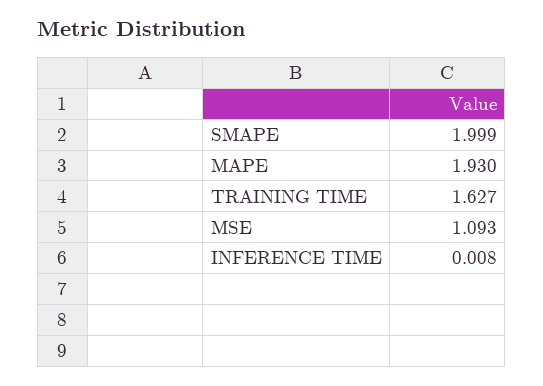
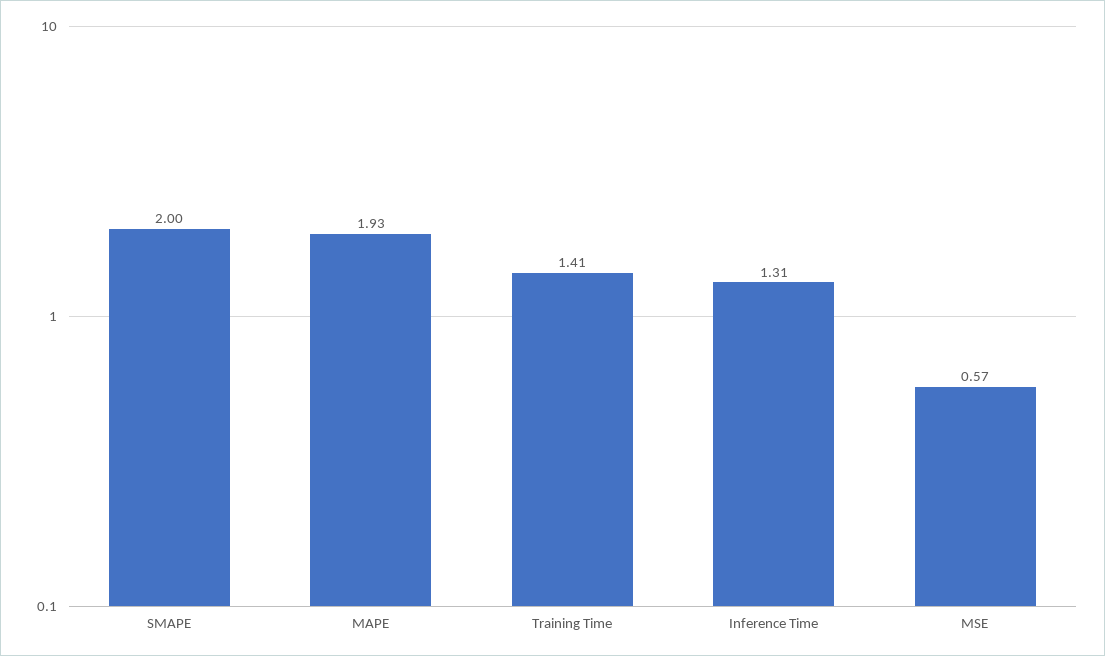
TRAINING TIME: 1.627 -> 1.41
MSE: 1.093 -> 0.57
INFERENCE TIME: 0.008 -> 1.31

